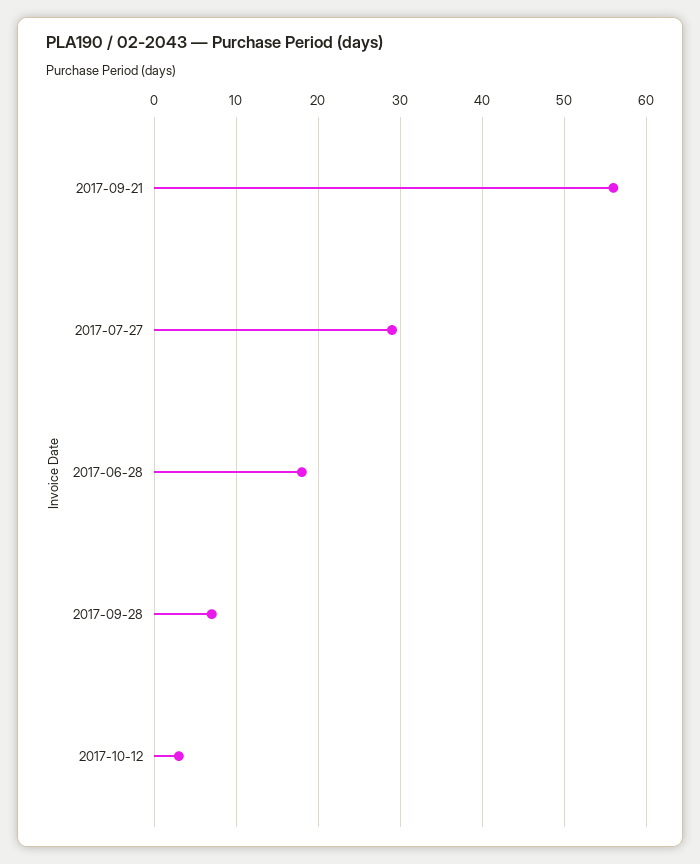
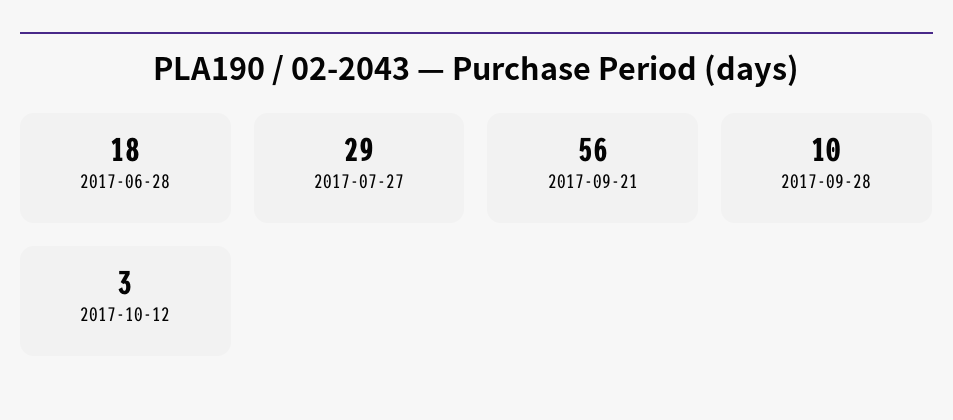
2017-09-28: 7 -> 10

